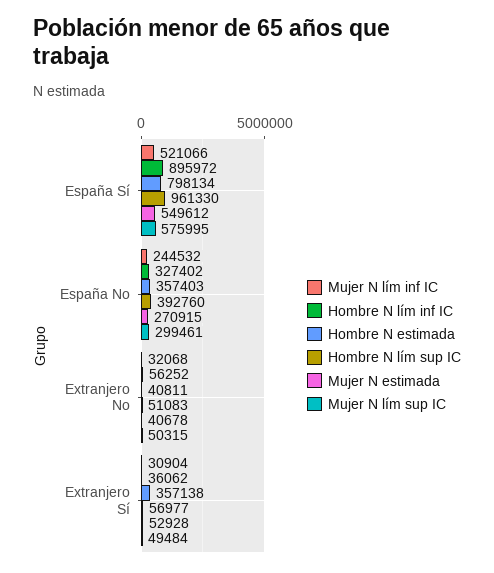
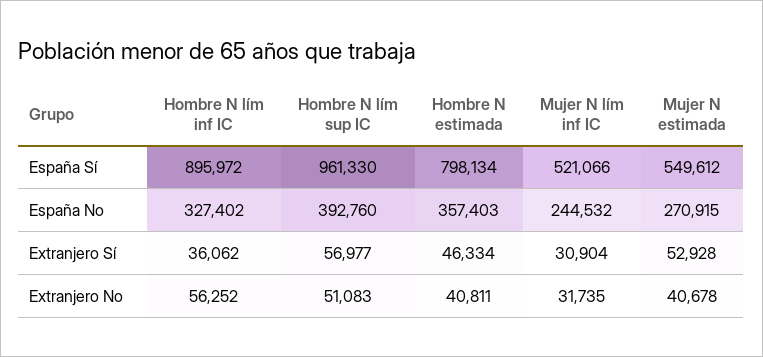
Mujer N lím sup IC, España Sí: 575995 -> none
Mujer N lím sup IC, España No: 299461 -> none
Mujer N lím inf IC, Extranjero No: 32068 -> 31735
Mujer N lím sup IC, Extranjero No: 50315 -> none
Hombre N estimada, Extranjero Sí: 357138 -> 46334
Mujer N lím sup IC, Extranjero Sí: 49484 -> none

